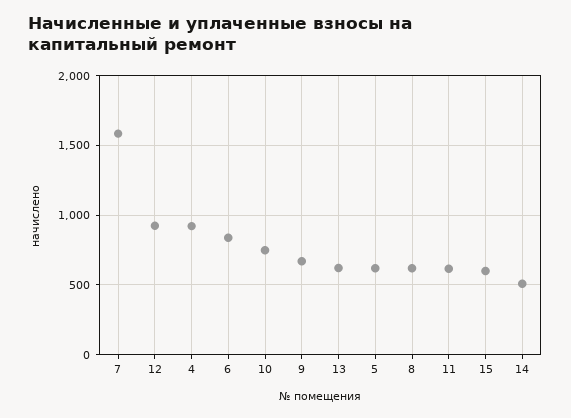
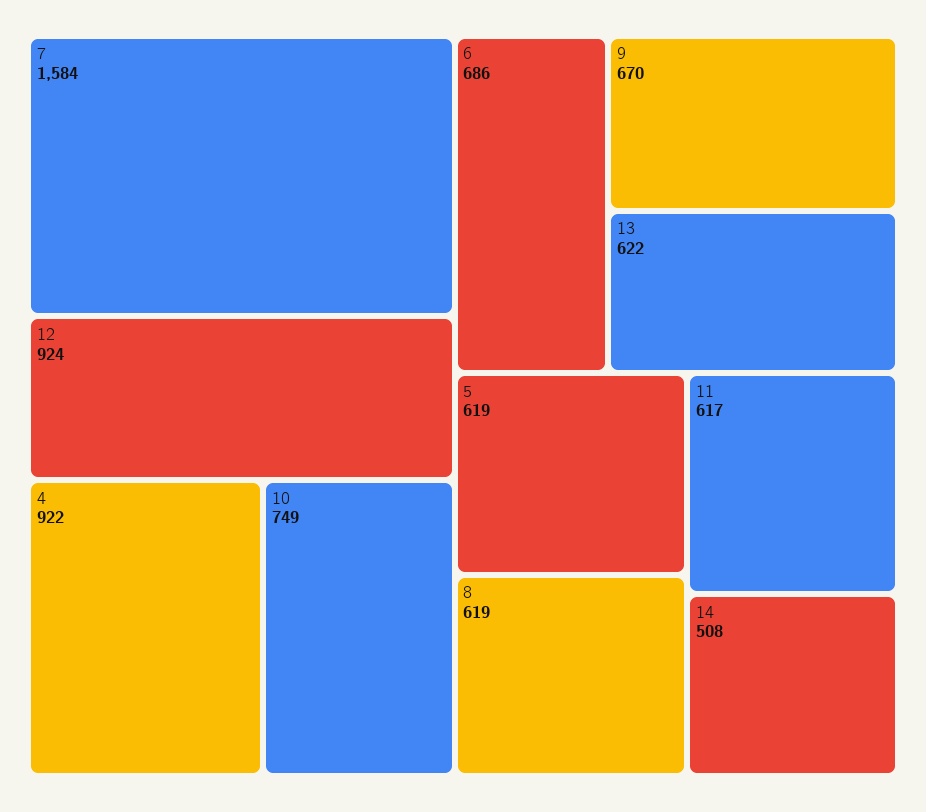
6: 850 -> 686
15: 600 -> none

